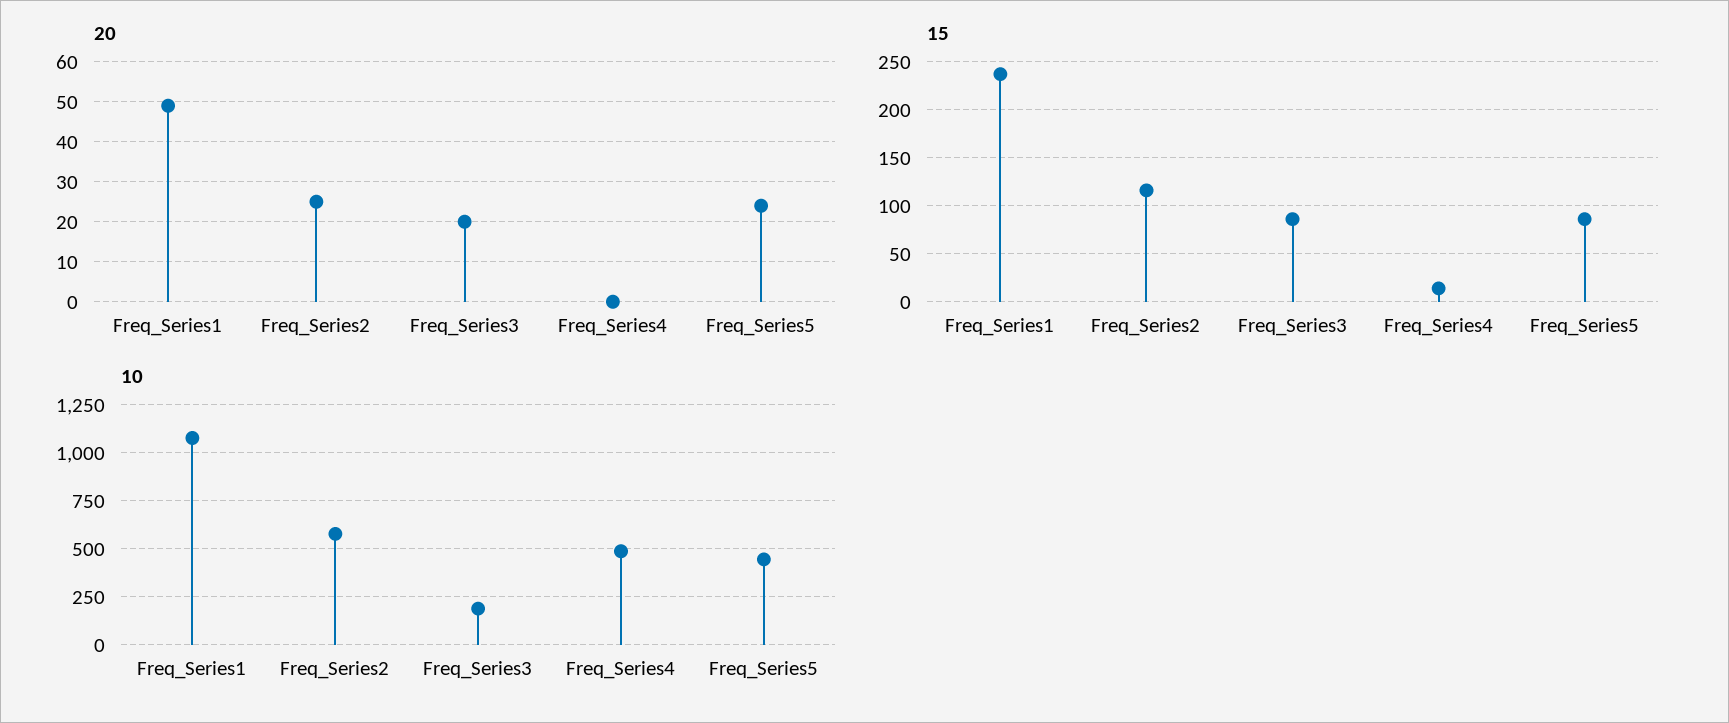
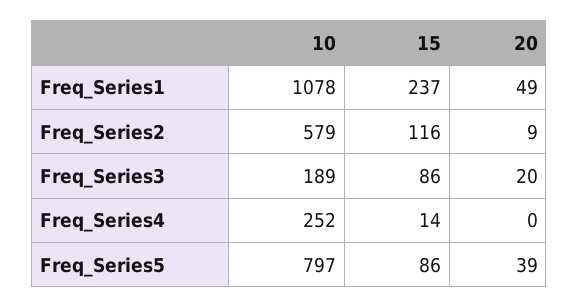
20, Freq_Series2: 25 -> 9
20, Freq_Series5: 25 -> 39
10, Freq_Series4: 500 -> 252
10, Freq_Series5: 450 -> 797

